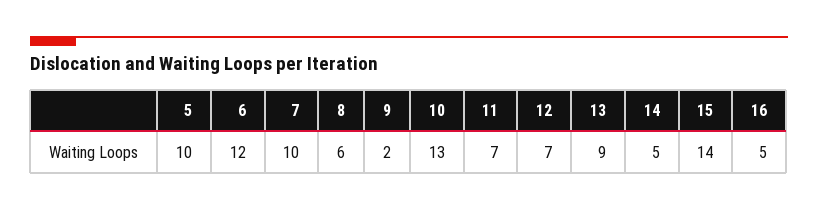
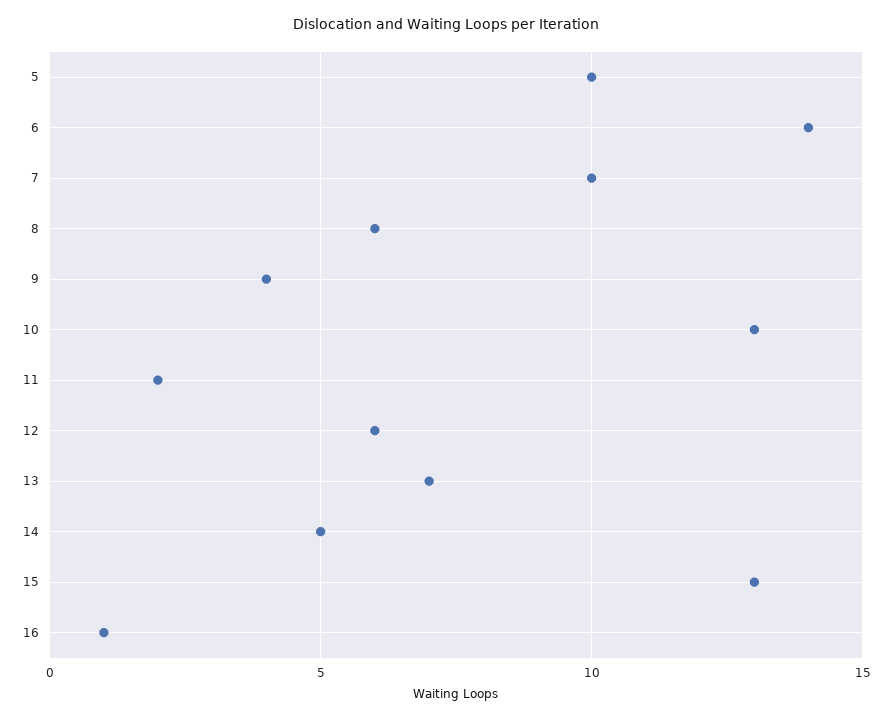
6: 12 -> 14
9: 2 -> 4
11: 7 -> 2
12: 7 -> 6
13: 9 -> 7
15: 14 -> 13
16: 5 -> 1

